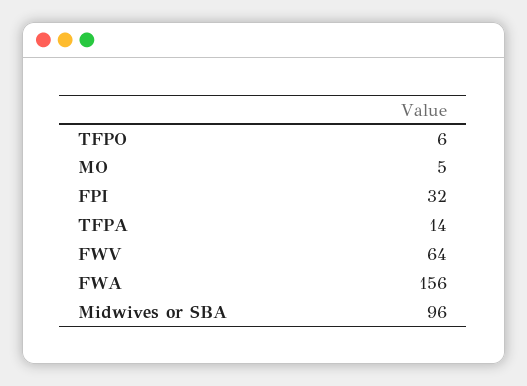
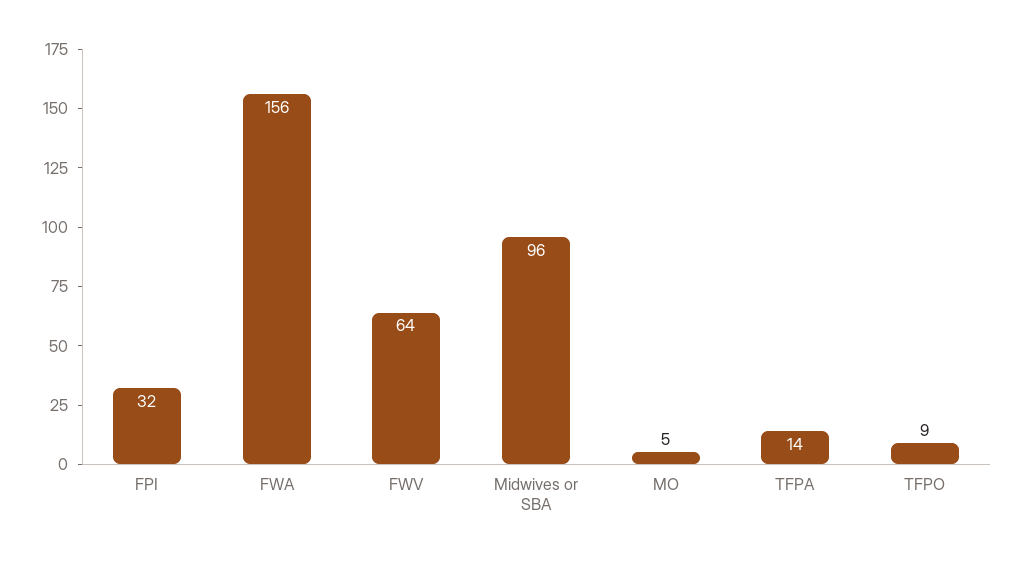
TFPO: 6 -> 9

